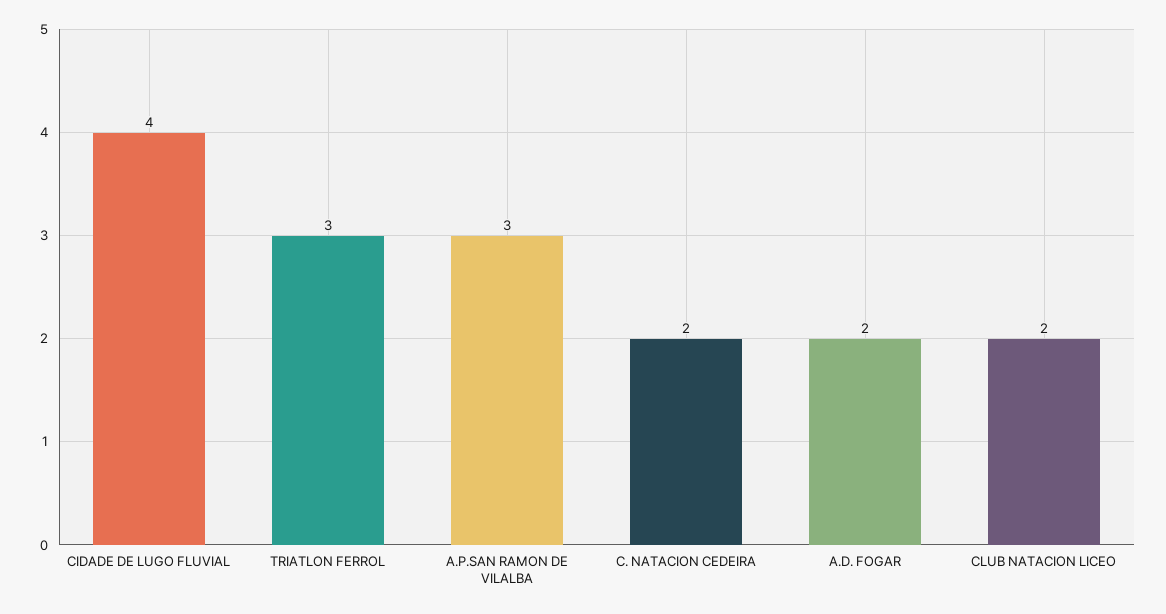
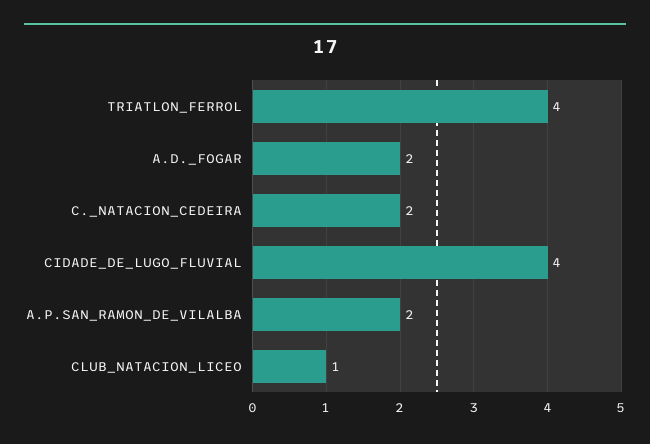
TRIATLON FERROL: 3 -> 4
A.P.SAN RAMON DE VILALBA: 3 -> 2
CLUB NATACION LICEO: 2 -> 1

